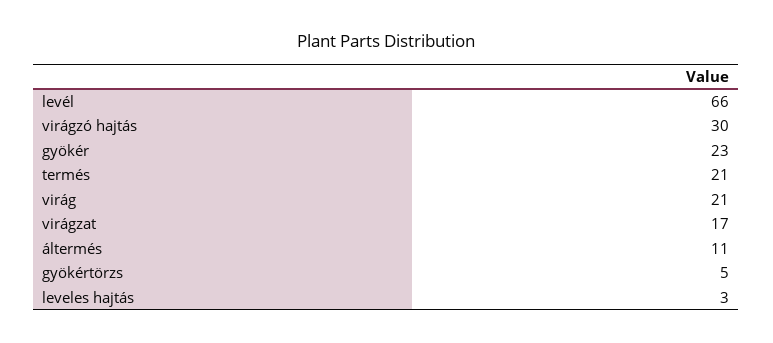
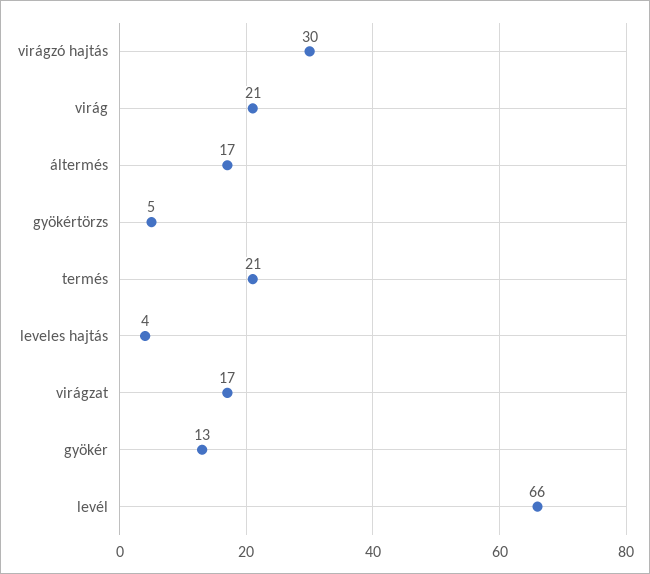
gyökér: 23 -> 13
áltermés: 11 -> 17
leveles hajtás: 3 -> 4

